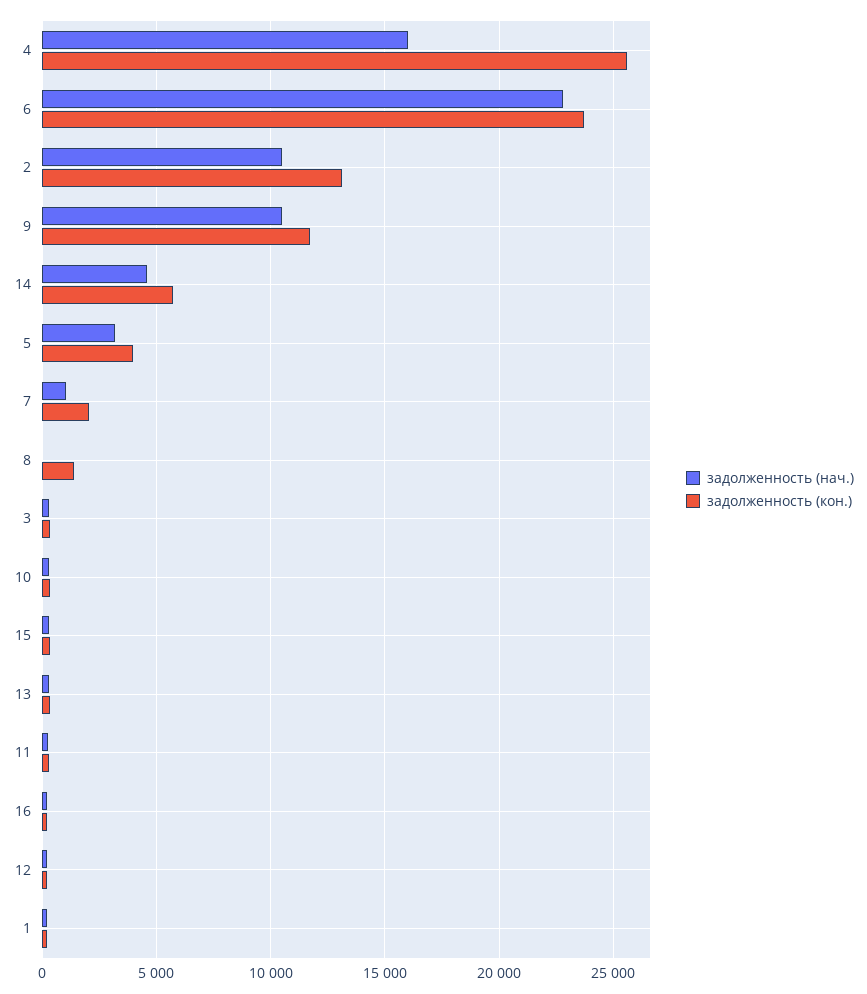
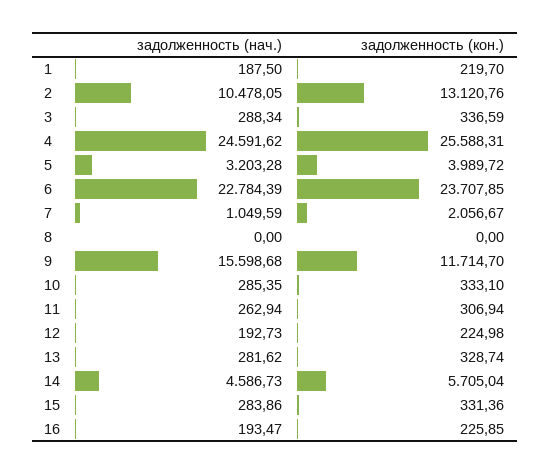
задолженность (нач.), 4: 16000 -> 24591.62
задолженность (нач.), 9: 10500 -> 15598.68
задолженность (кон.), 8: 1500 -> 0

